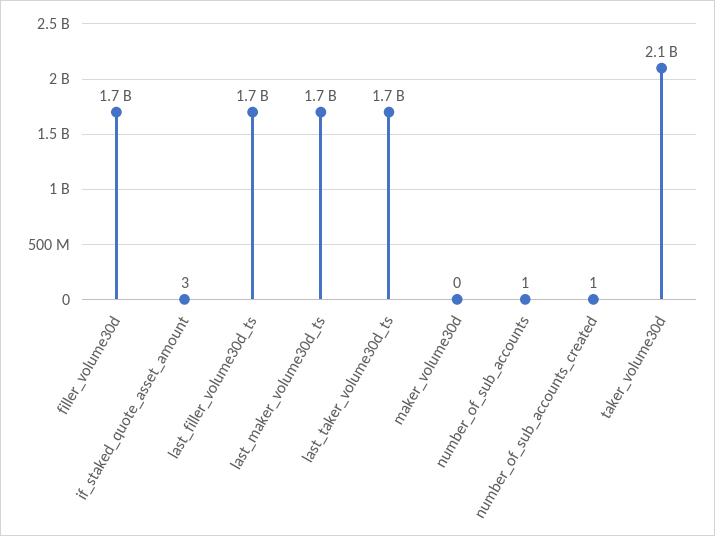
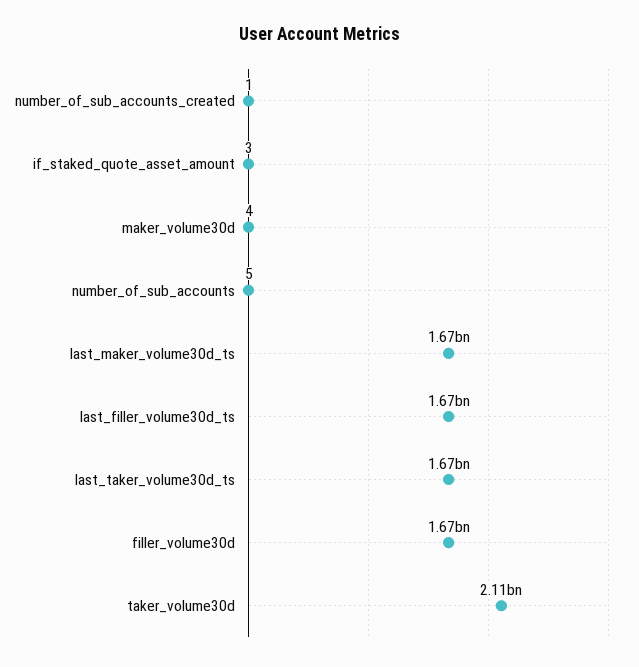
maker_volume30d: 0 -> 4
number_of_sub_accounts: 1 -> 5

